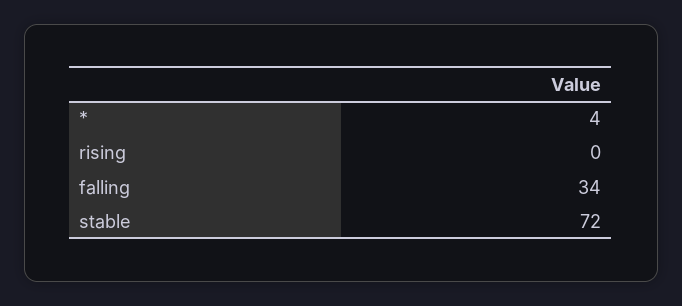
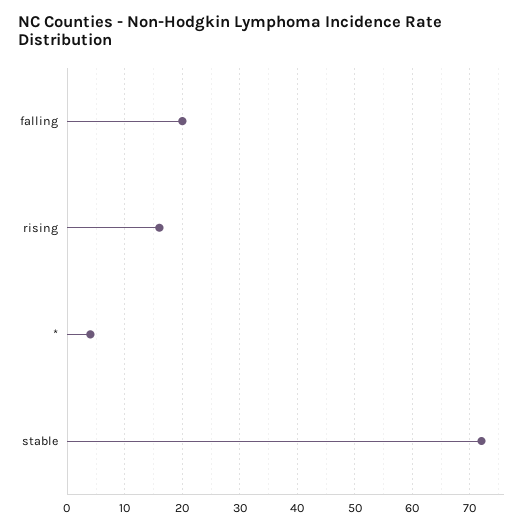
rising: 0 -> 15
falling: 34 -> 20

